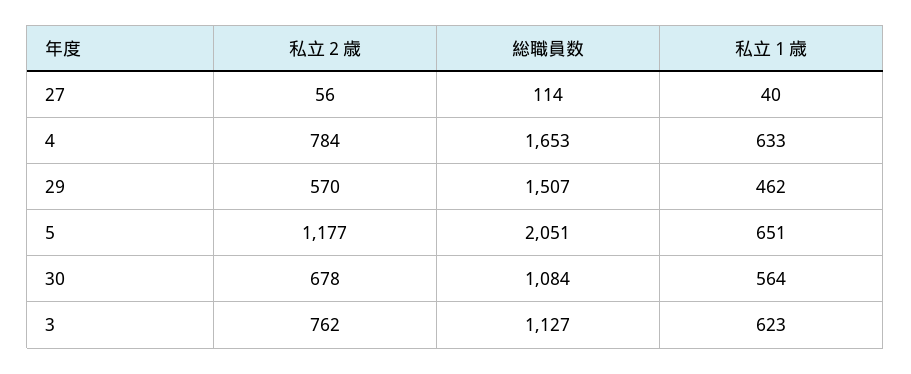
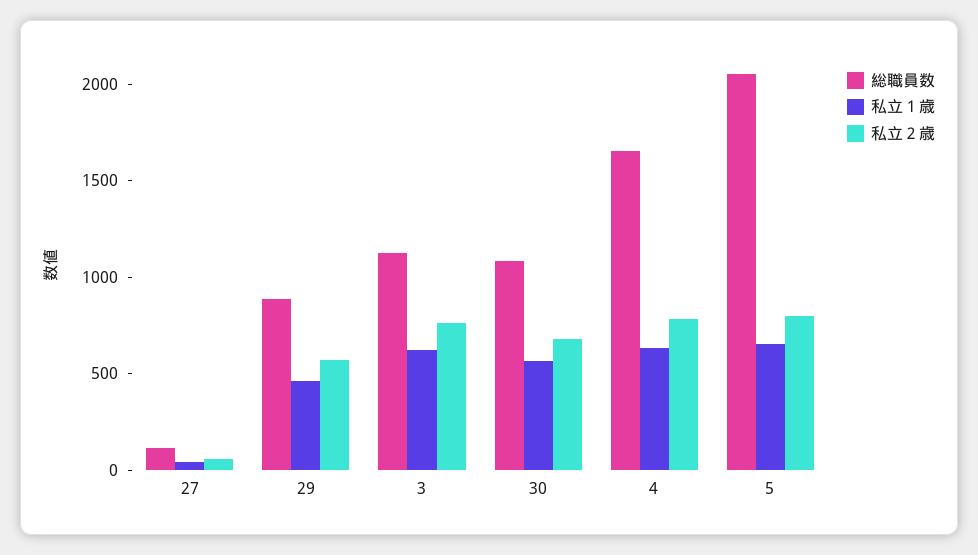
総職員数, 29: 1507 -> 900
私立２歳, 5: 1177 -> 800

